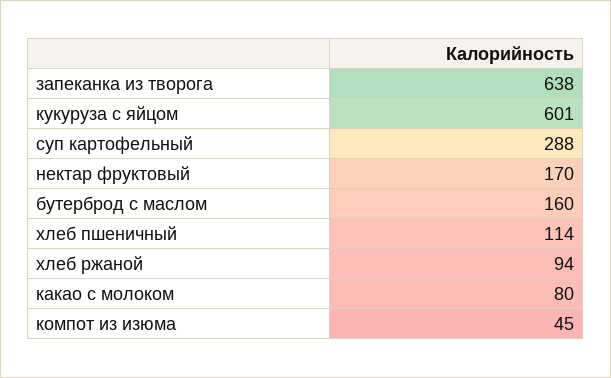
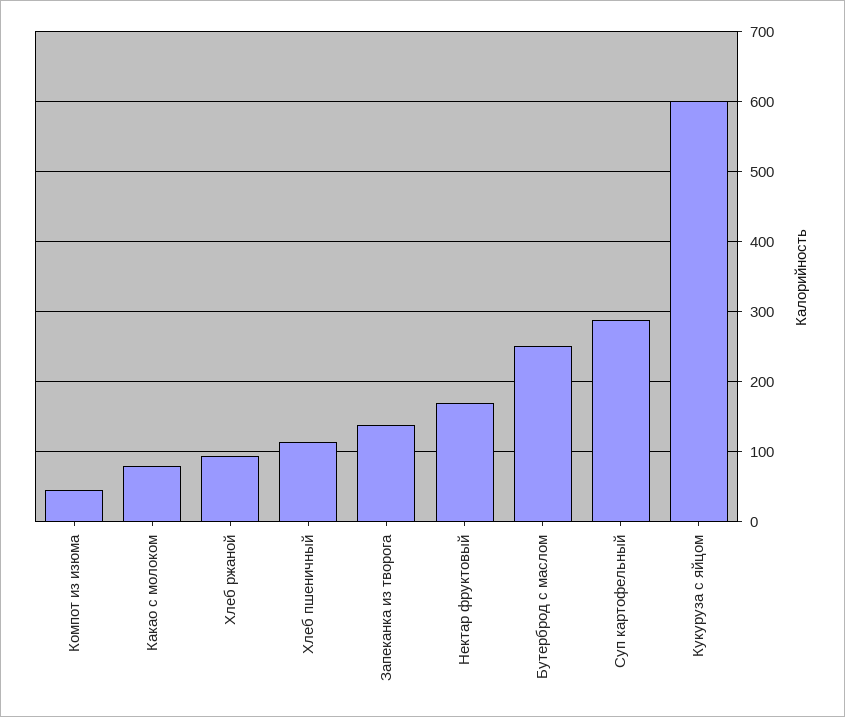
запеканка из творога: 638 -> 140
бутерброд с маслом: 160 -> 250

